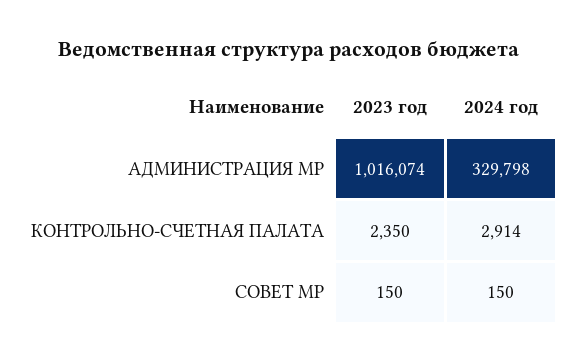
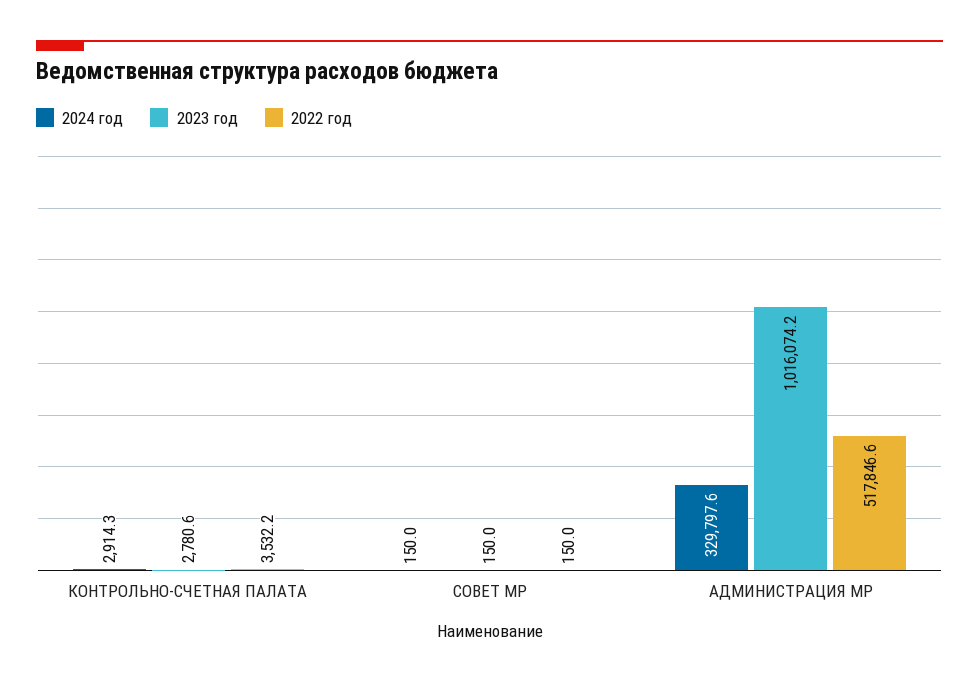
2023 год, КОНТРОЛЬНО-СЧЕТНАЯ ПАЛАТА: 2350 -> 2780.6
2022 год, КОНТРОЛЬНО-СЧЕТНАЯ ПАЛАТА: none -> 3532.2
2022 год, СОВЕТ МР: none -> 150
2022 год, АДМИНИСТРАЦИЯ МР: none -> 517846.6

